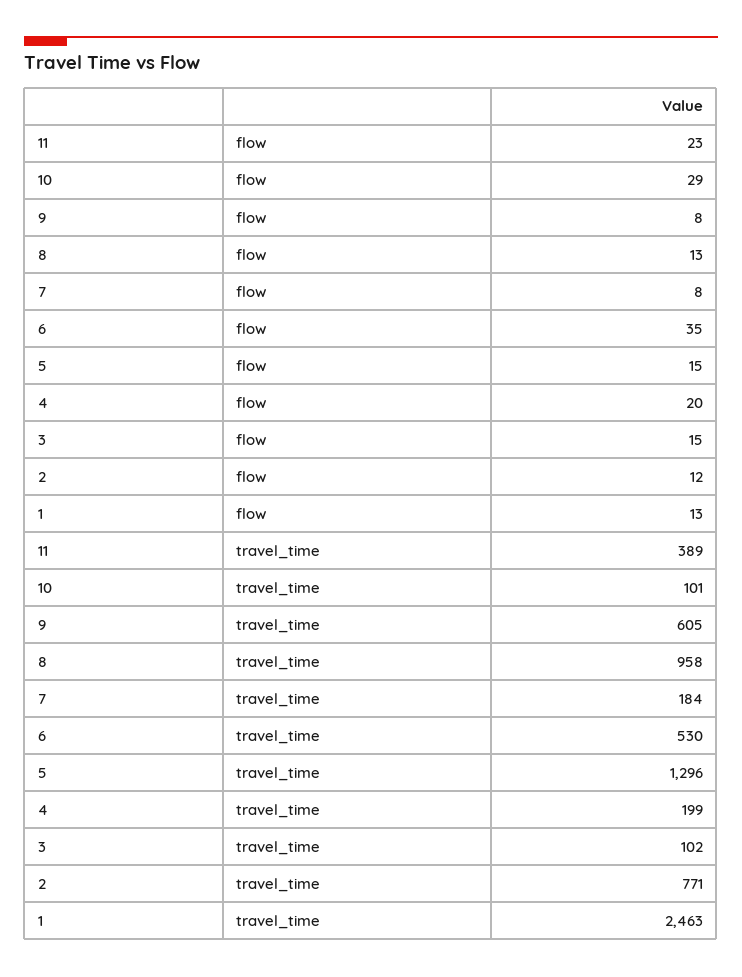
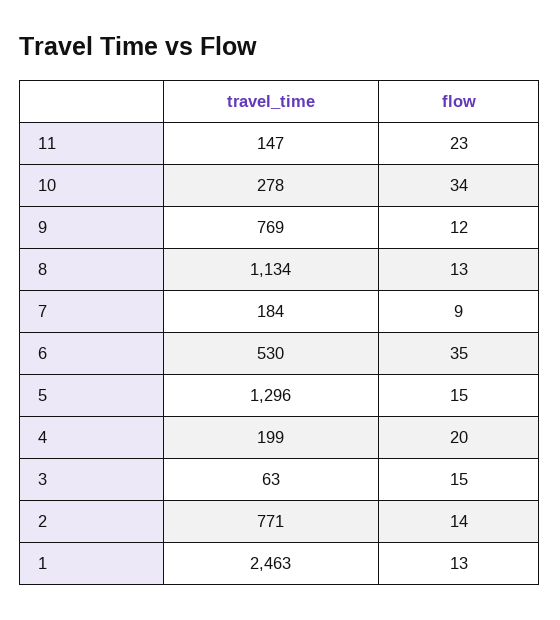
10, flow: 29 -> 34
9, flow: 8 -> 12
7, flow: 8 -> 9
2, flow: 12 -> 14
11, travel_time: 389 -> 147
10, travel_time: 101 -> 278
9, travel_time: 605 -> 769
8, travel_time: 958 -> 1134
3, travel_time: 102 -> 63

